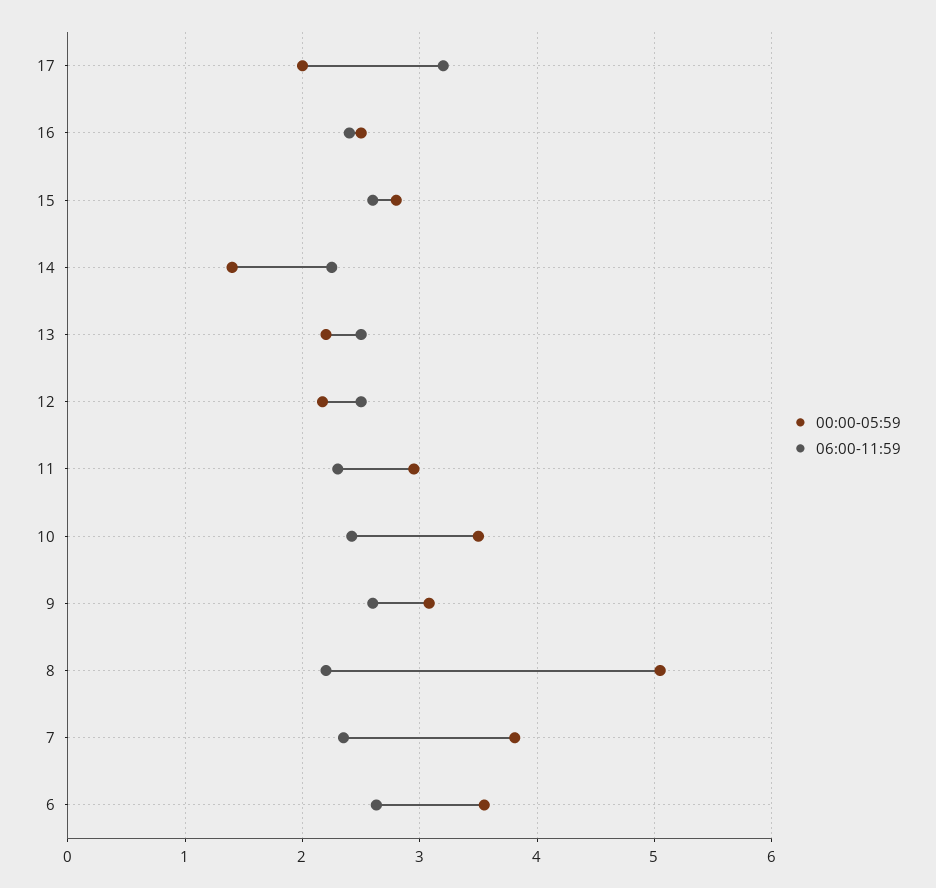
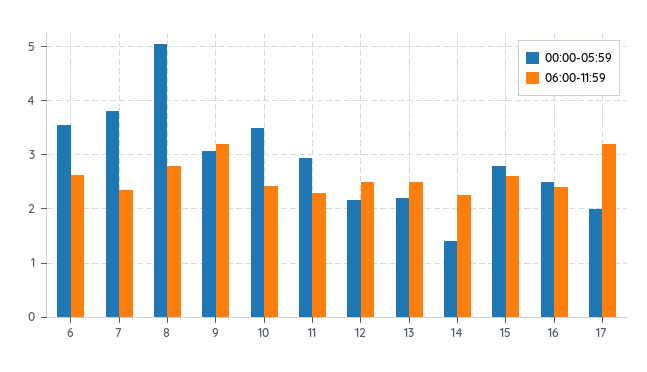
06:00-11:59, 9: 2.6 -> 3.2
06:00-11:59, 8: 2.2 -> 2.8

